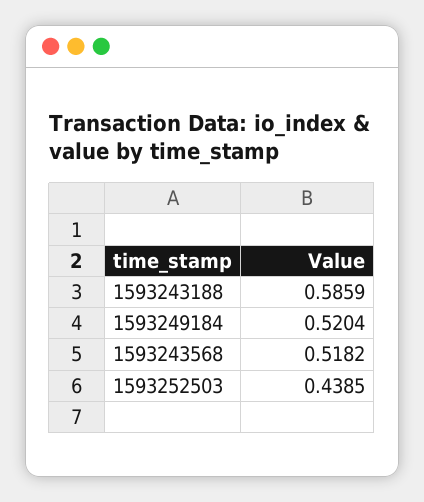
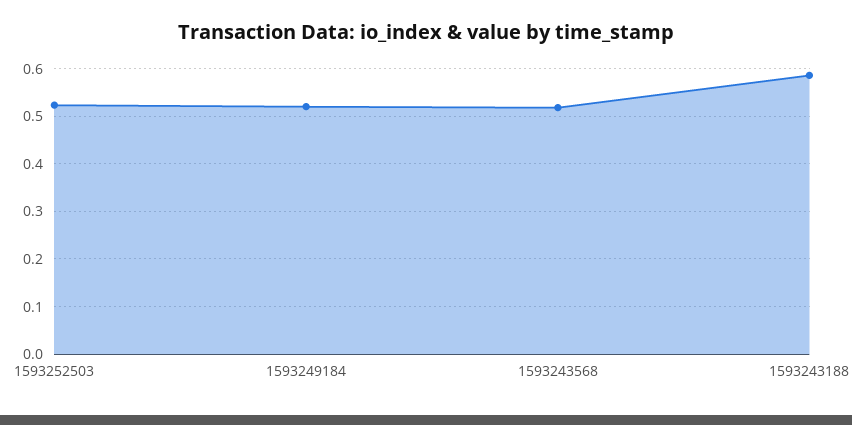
1593252503: 0.4385 -> 0.52

